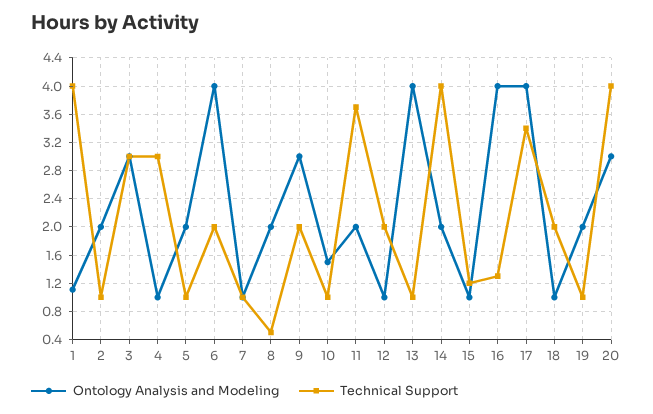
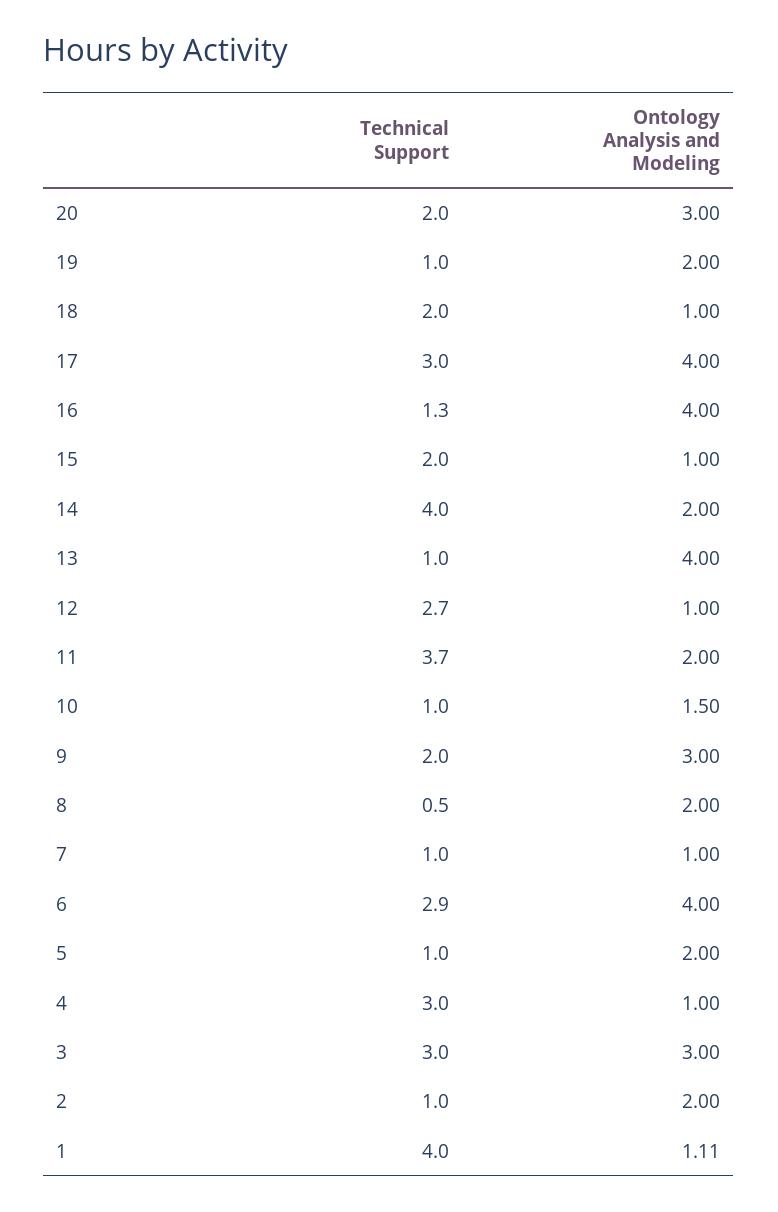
Technical Support, 6: 2 -> 2.9
Technical Support, 12: 2 -> 2.7
Technical Support, 15: 1.2 -> 2
Technical Support, 17: 3.4 -> 3
Technical Support, 20: 4 -> 2

